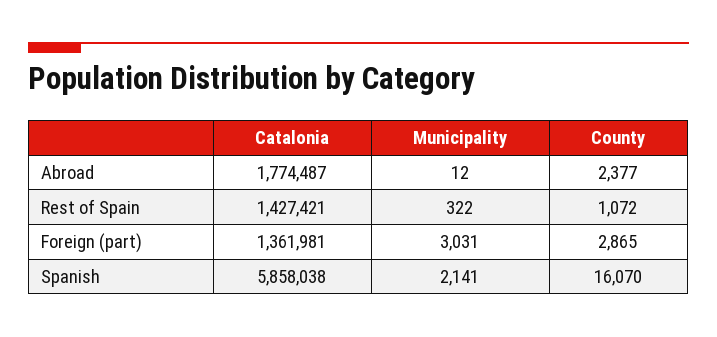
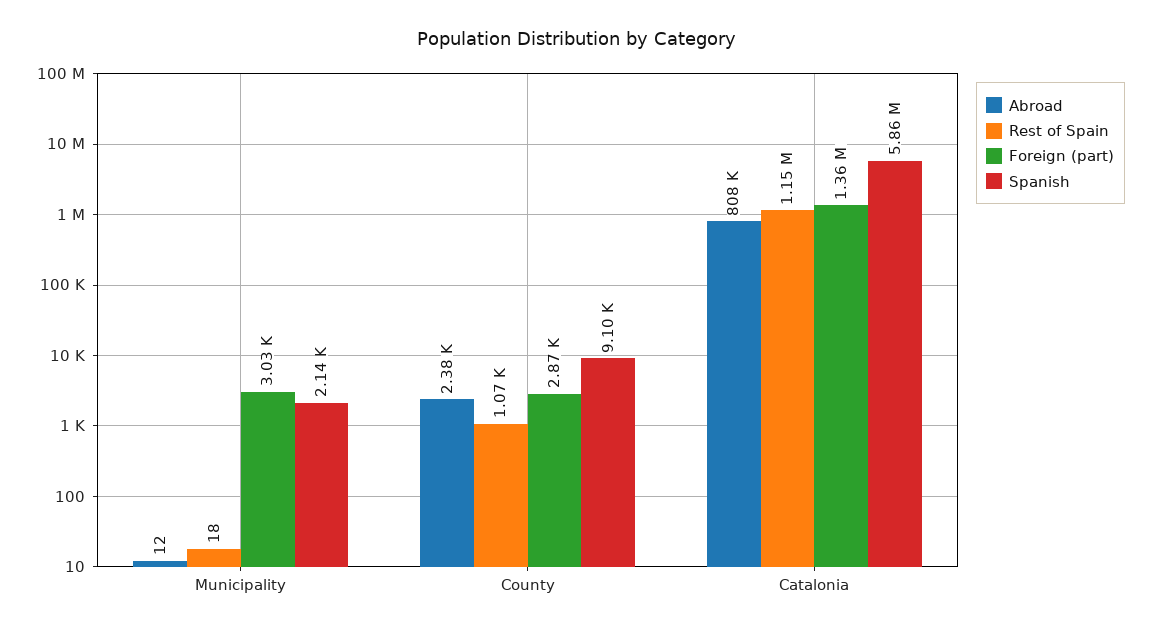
Abroad, Catalonia: 1774487 -> 808000
Rest of Spain, Catalonia: 1427421 -> 1150000
Rest of Spain, Municipality: 322 -> 18
Spanish, County: 16070 -> 9100

